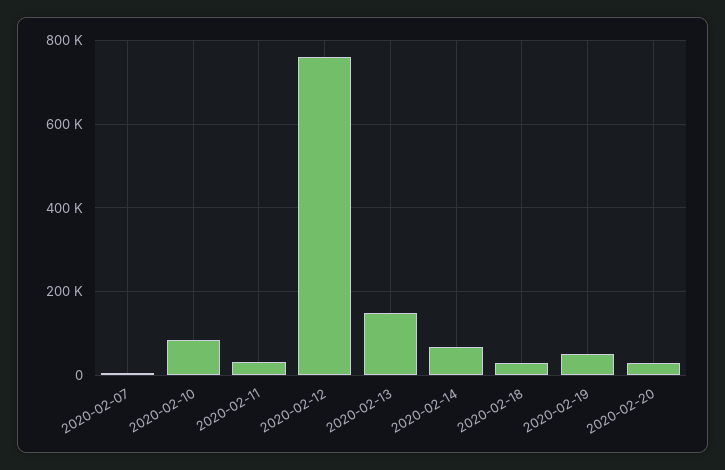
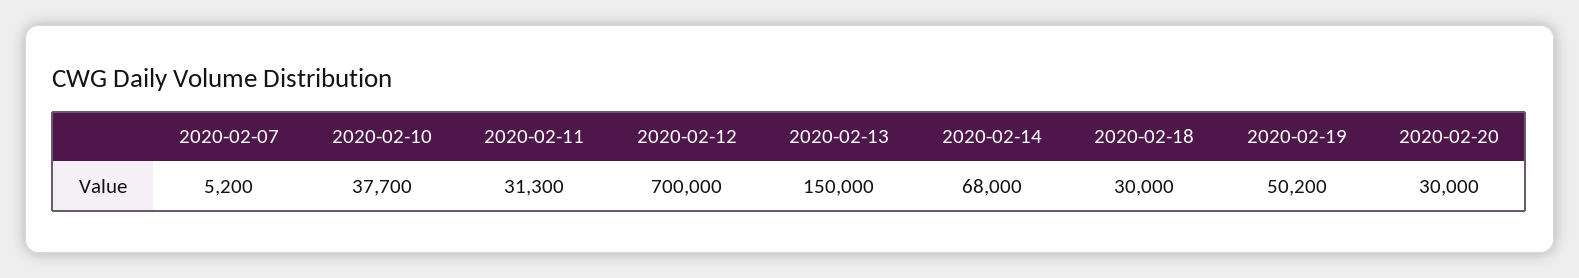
2020-02-10: 80000 -> 37700
2020-02-12: 760000 -> 700000

